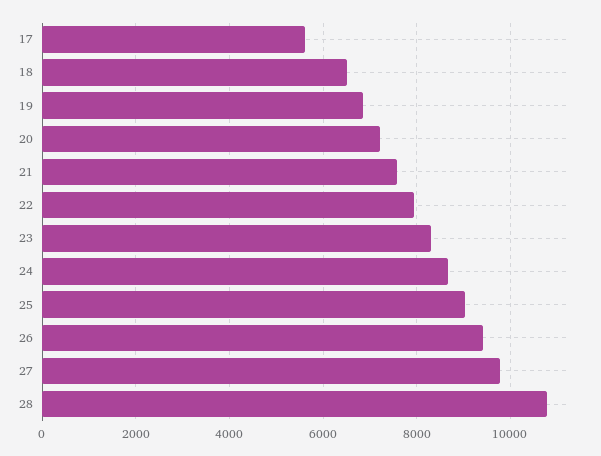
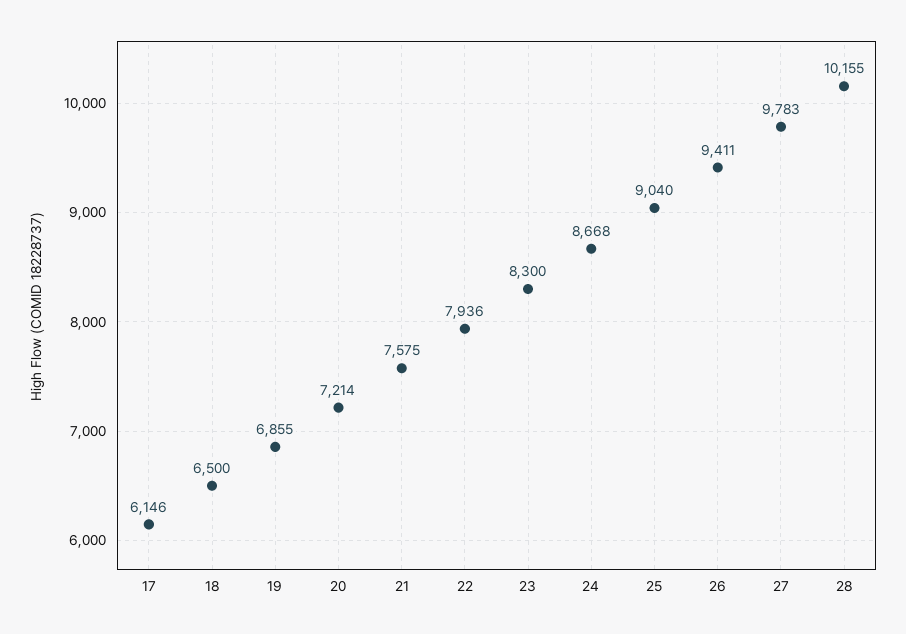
17: 5600 -> 6146
28: 10800 -> 10155

